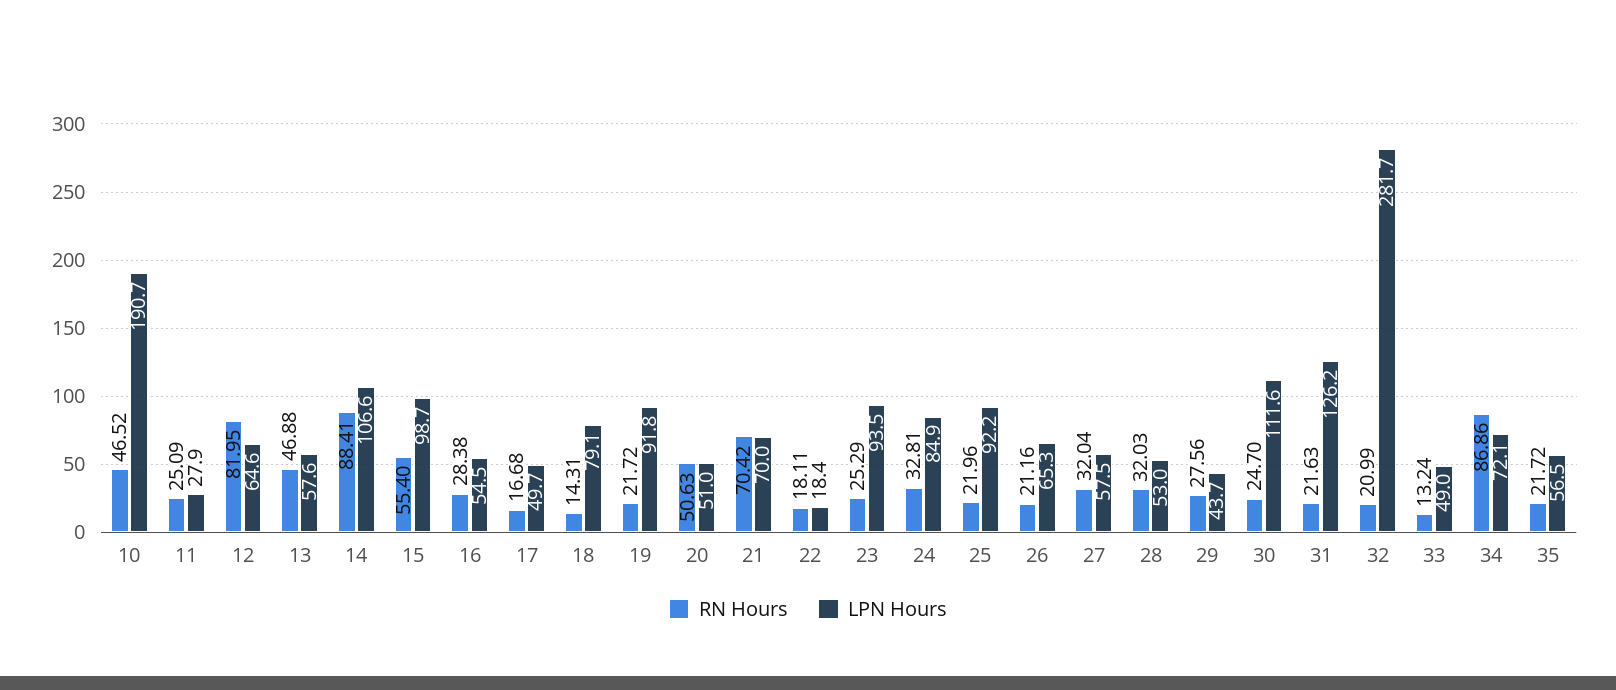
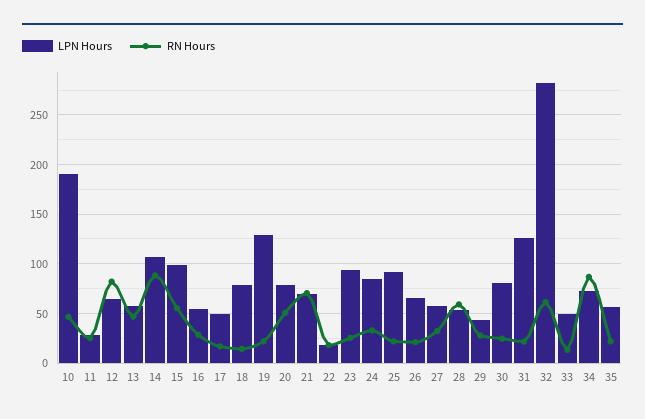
LPN Hours, 19: 91.8 -> 130
LPN Hours, 20: 51 -> 80
RN Hours, 28: 32.03 -> 60
LPN Hours, 30: 111.6 -> 80
RN Hours, 32: 20.99 -> 60

